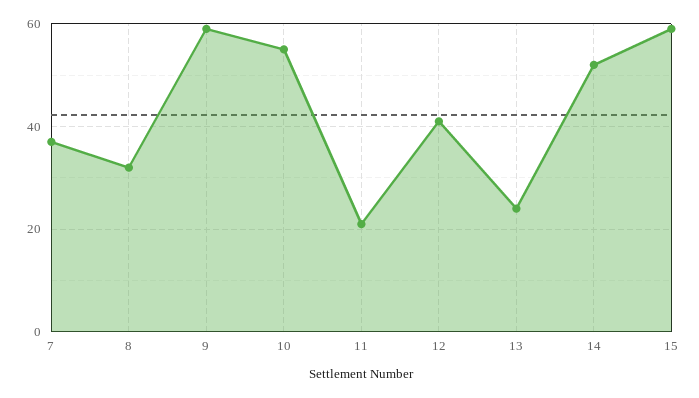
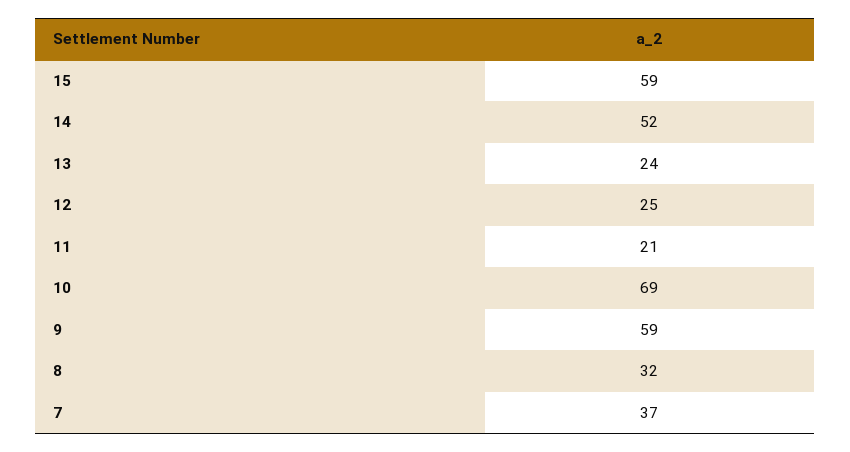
10: 55 -> 69
12: 40 -> 25

